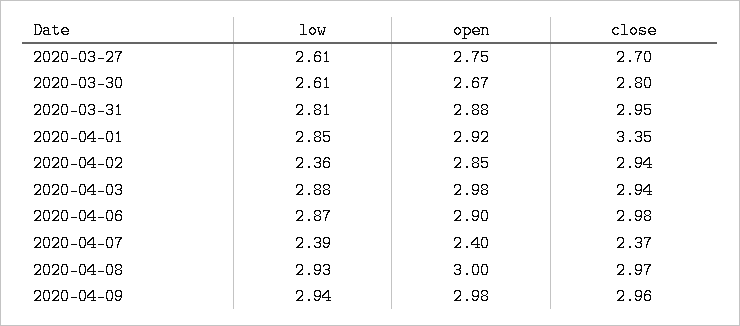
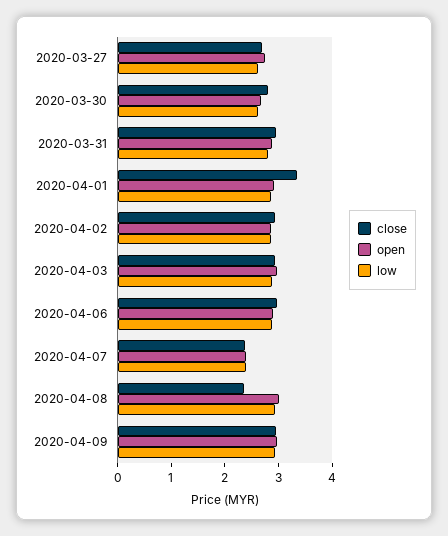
low, 2020-04-02: 2.36 -> 2.8
close, 2020-04-08: 2.97 -> 2.4

